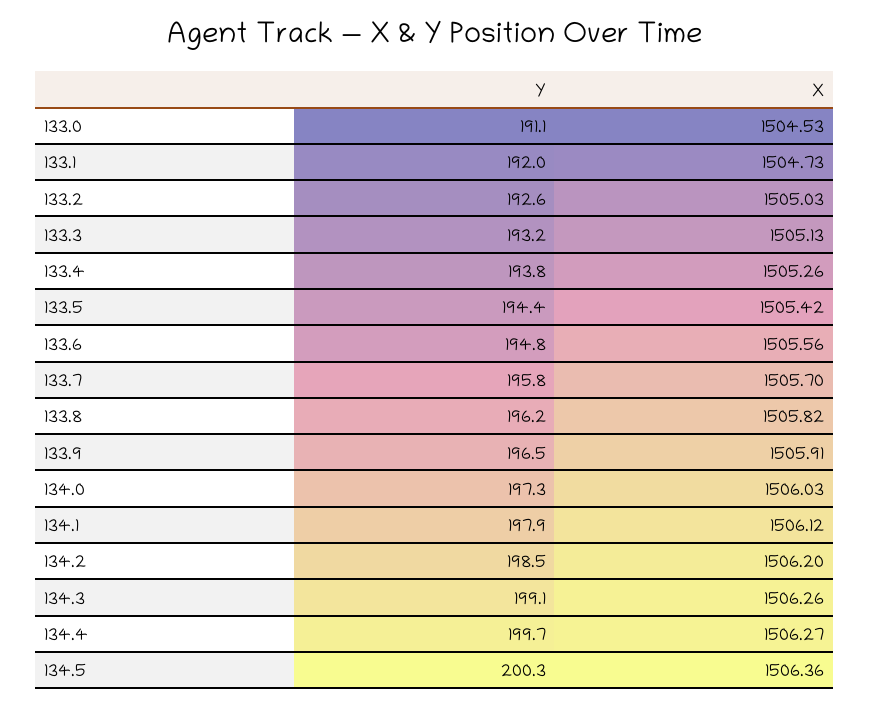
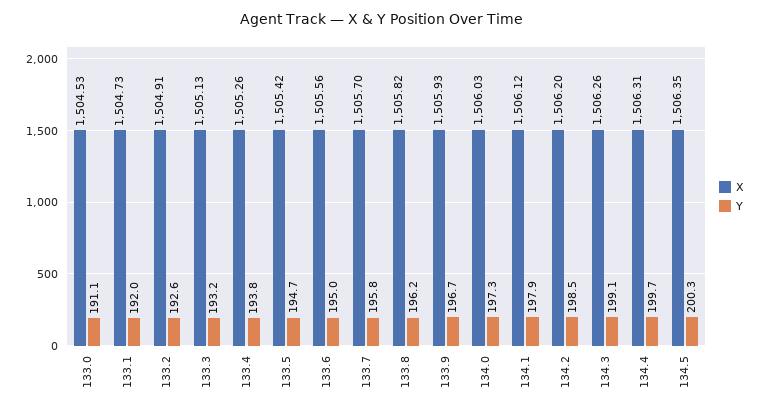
X, 133.2: 1505.03 -> 1504.91
Y, 133.5: 194.4 -> 194.7
Y, 133.6: 194.8 -> 195
Y, 133.9: 196.5 -> 196.7
X, 133.9: 1505.91 -> 1505.93
X, 134.4: 1506.27 -> 1506.31
X, 134.5: 1506.36 -> 1506.35

